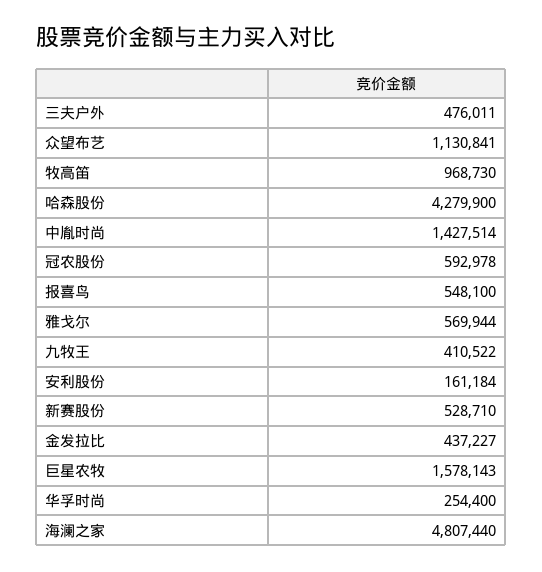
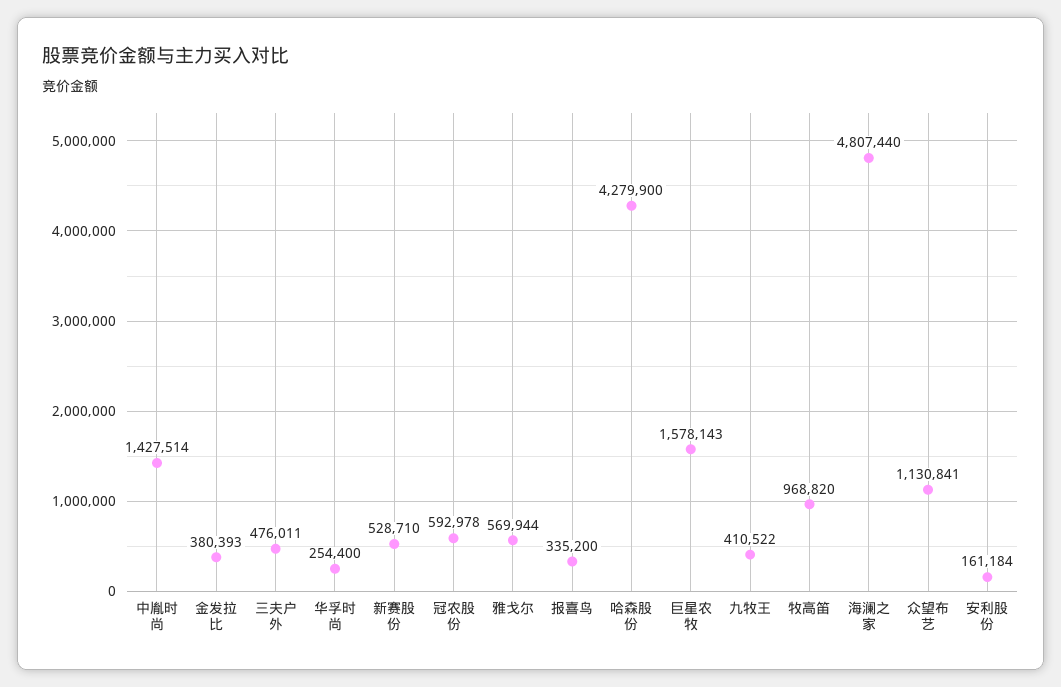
牧高笛: 968730 -> 968820
报喜鸟: 548100 -> 335200
金发拉比: 437227 -> 380393

